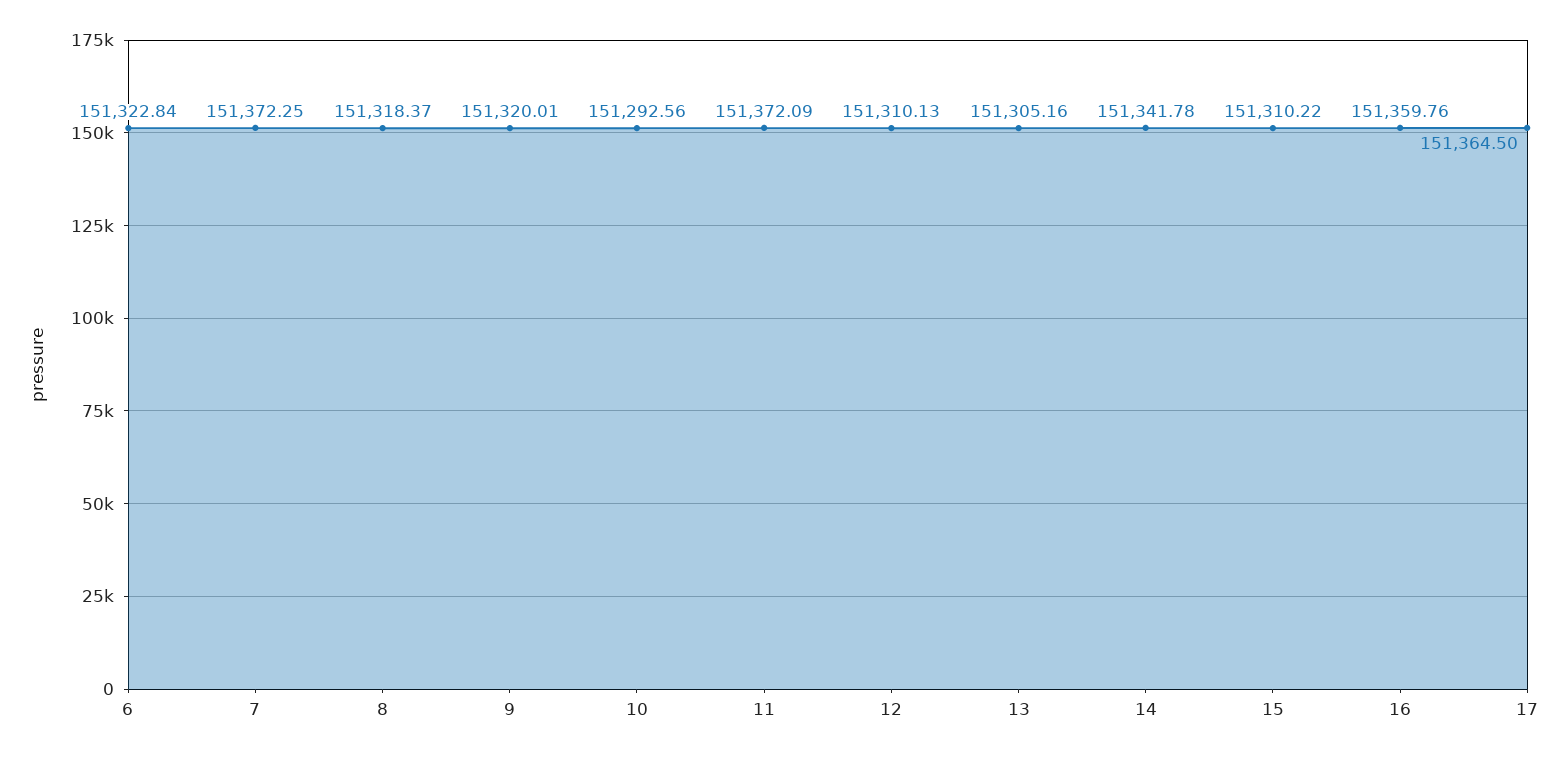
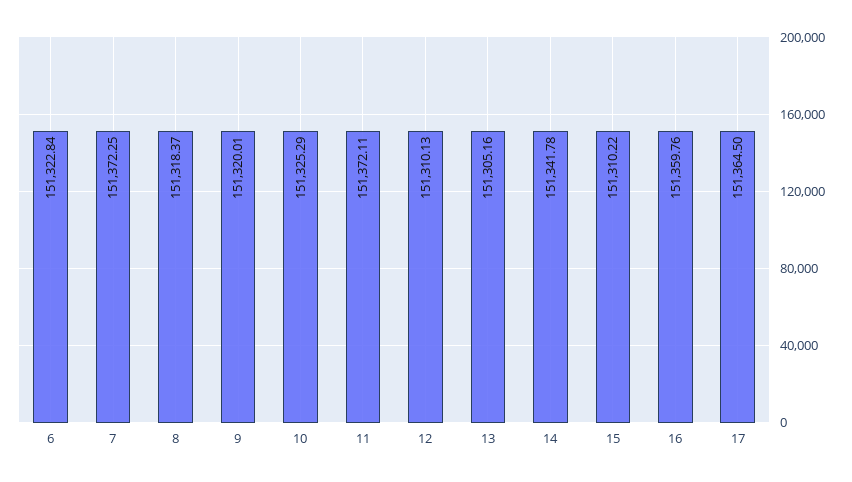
10: 151292.56 -> 151325.29
11: 151372.09 -> 151372.11

